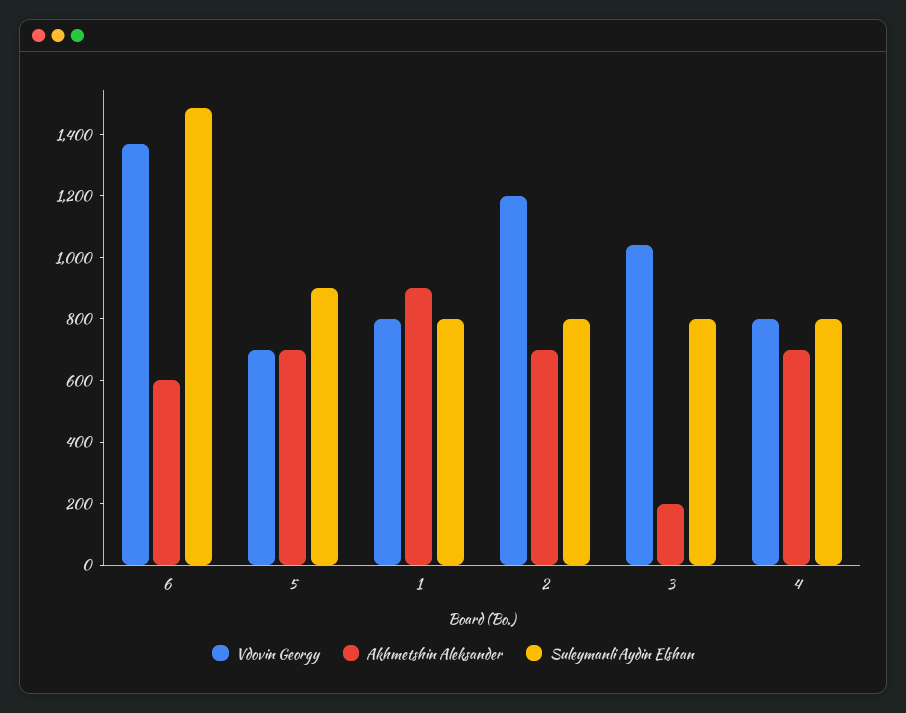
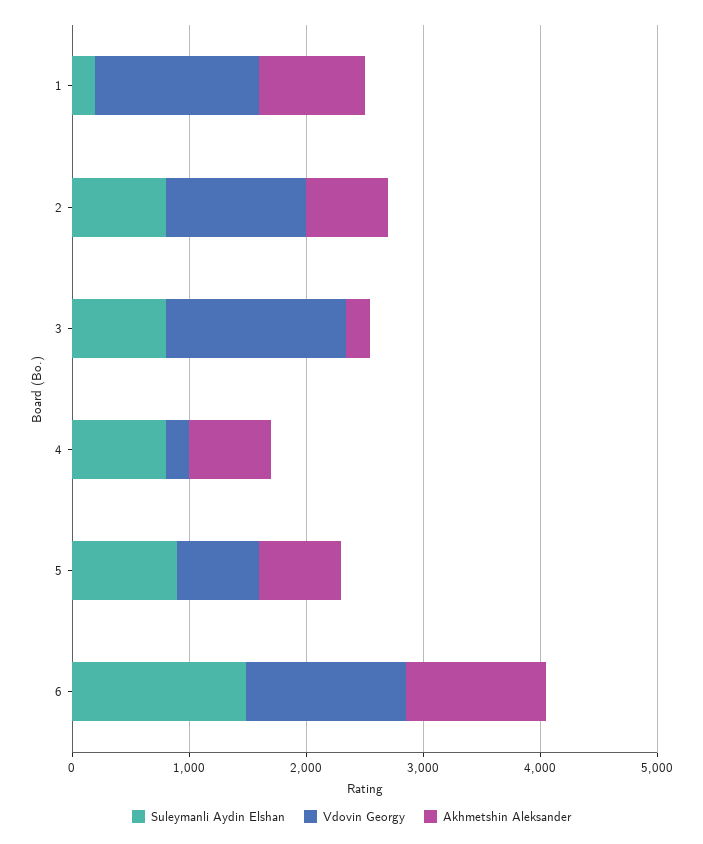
Akhmetshin Aleksander, 6: 600 -> 1200
Vdovin Georgy, 1: 800 -> 1400
Suleymanli Aydin Elshan, 1: 800 -> 200
Vdovin Georgy, 3: 1050 -> 1600
Vdovin Georgy, 4: 800 -> 200

